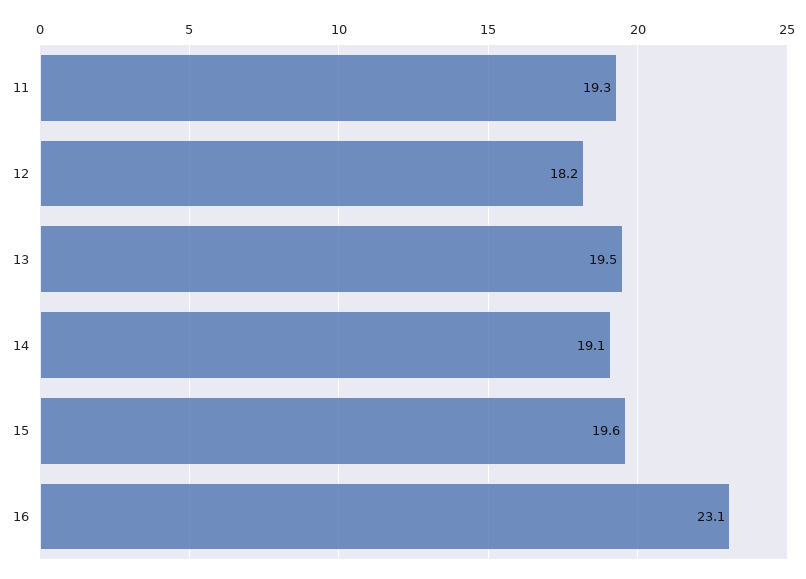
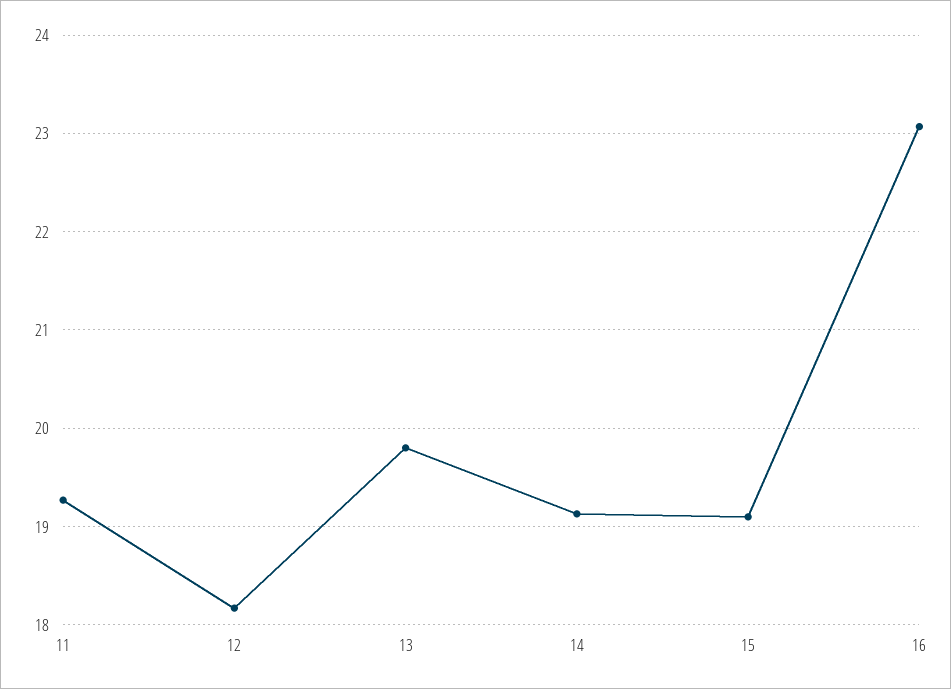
13: 19.5 -> 19.8
15: 19.6 -> 19.1

